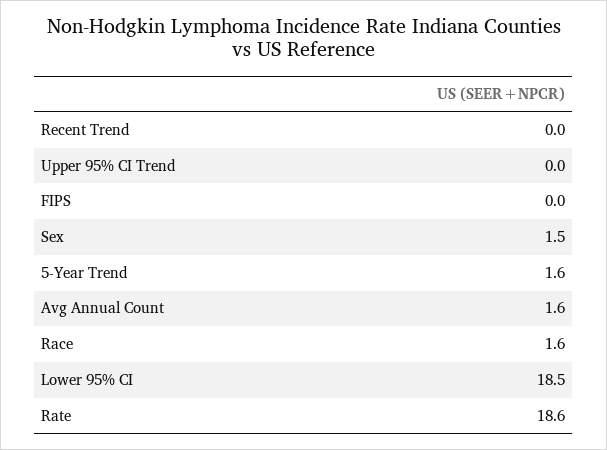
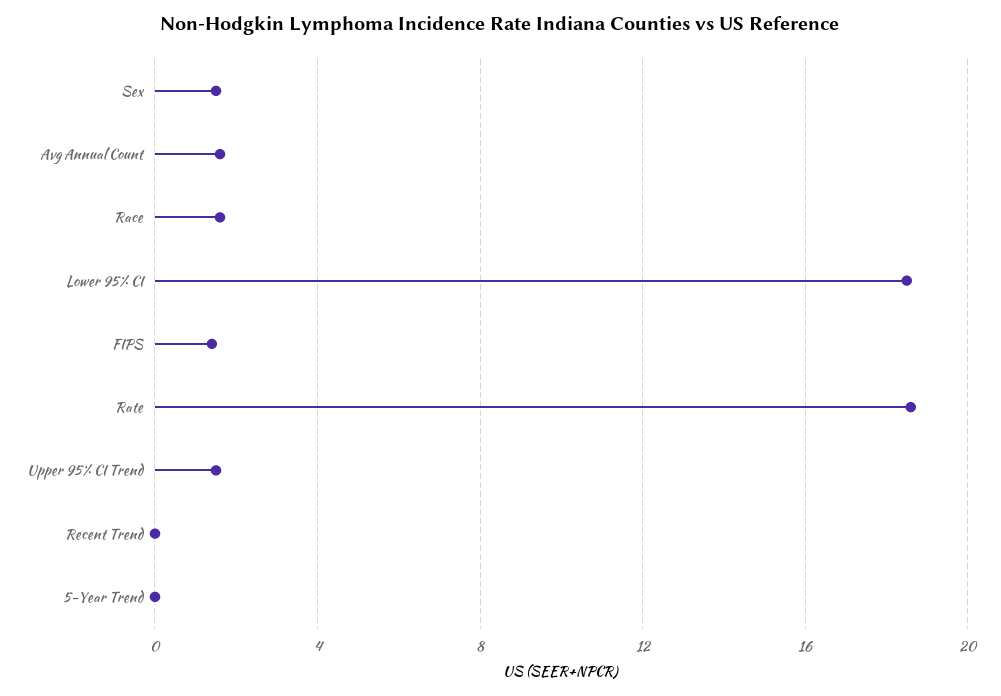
Upper 95% CI Trend: 0 -> 1.5
FIPS: 0 -> 1.5
5-Year Trend: 1.6 -> 0

